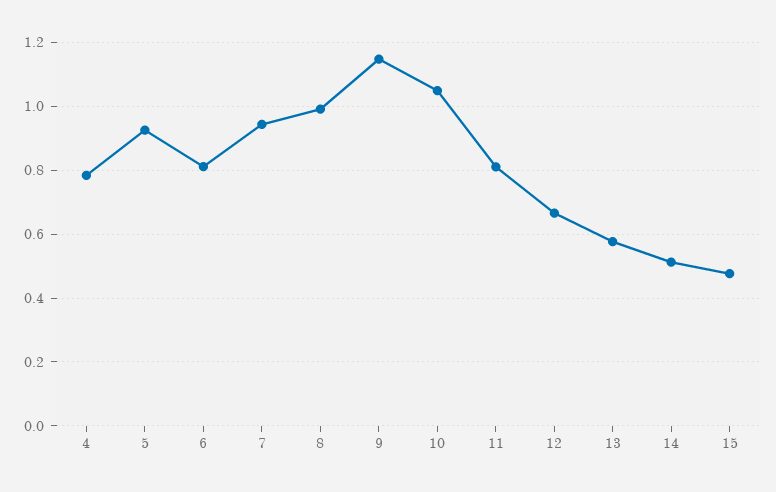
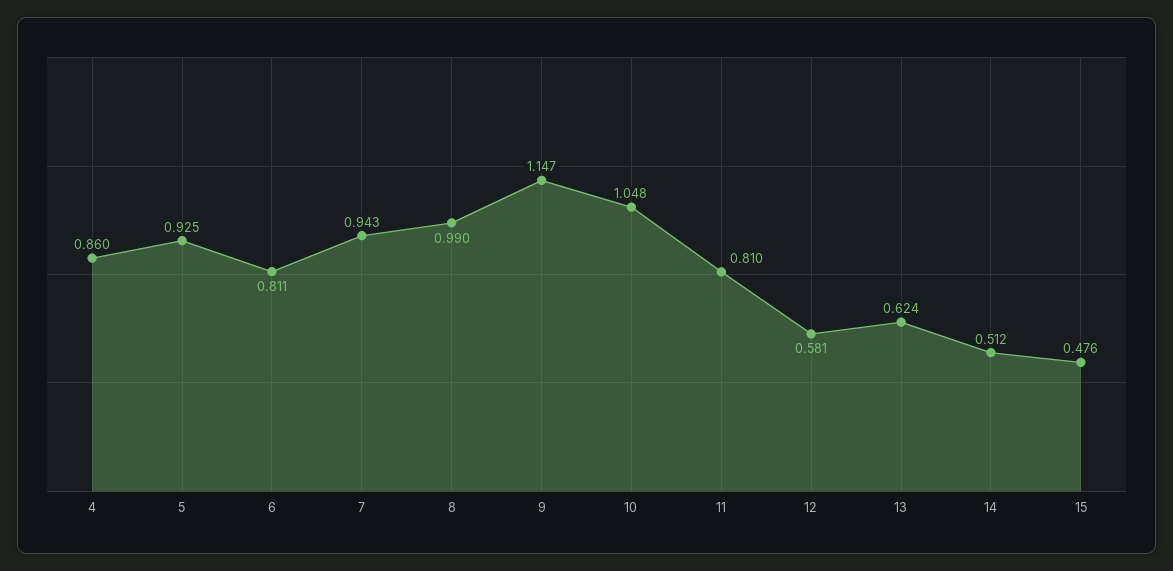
4: 0.78 -> 0.86
12: 0.66 -> 0.581
13: 0.58 -> 0.624

